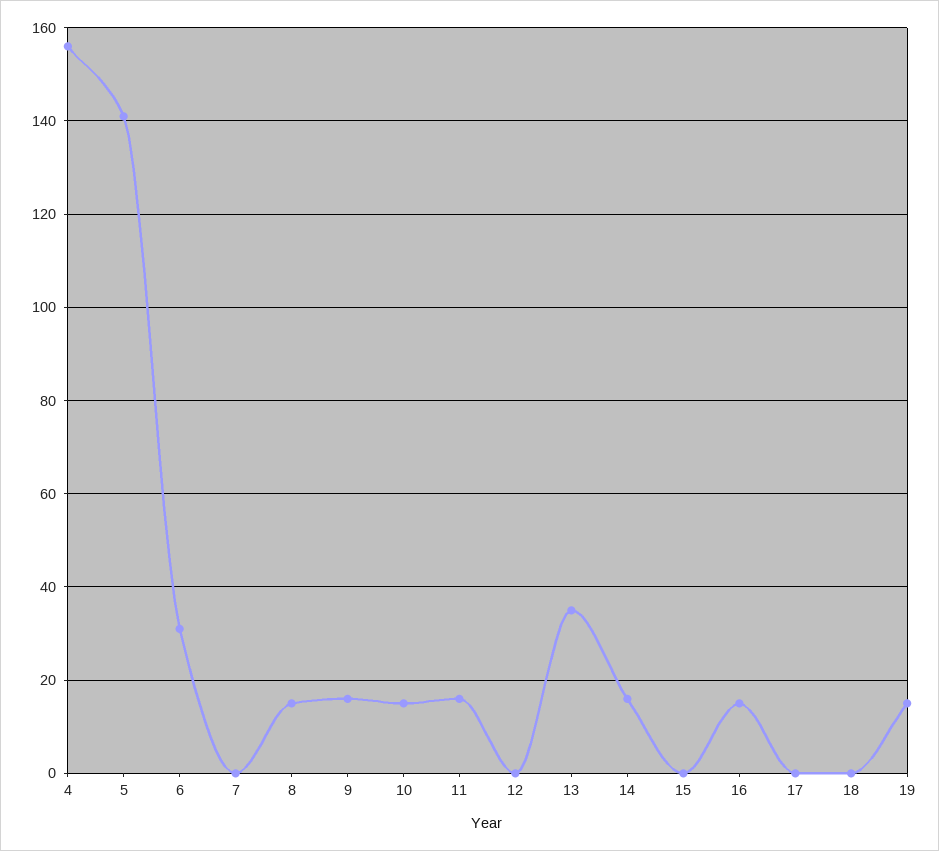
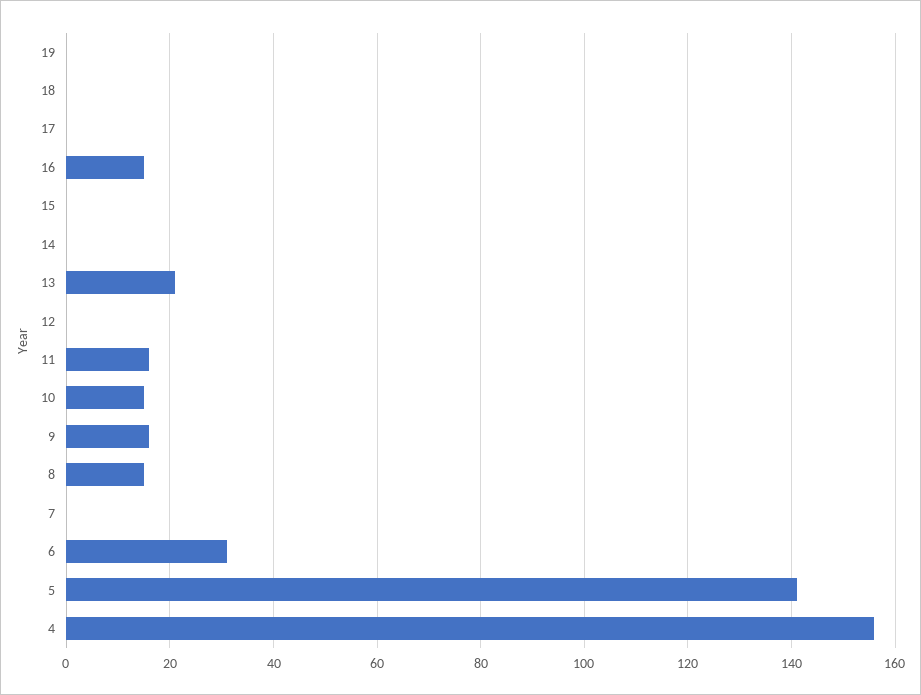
13: 35 -> 20
14: 15 -> 0
19: 15 -> 0

